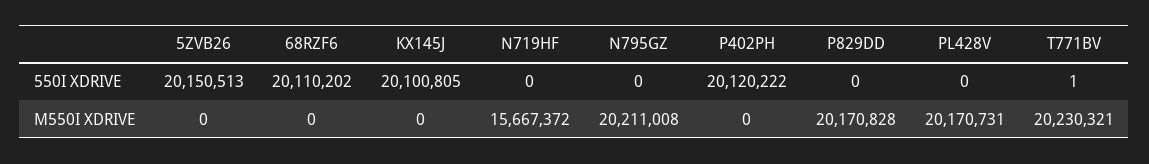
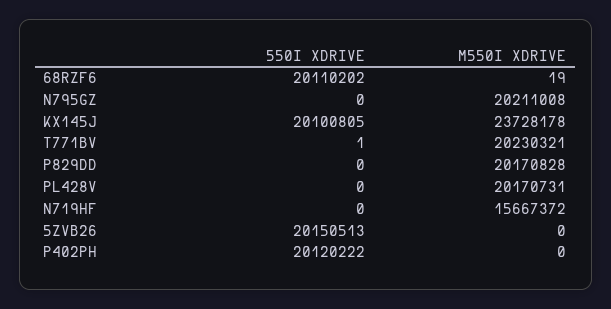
68RZF6, M550I XDRIVE: 0 -> 19
KX145J, M550I XDRIVE: 0 -> 23728178

